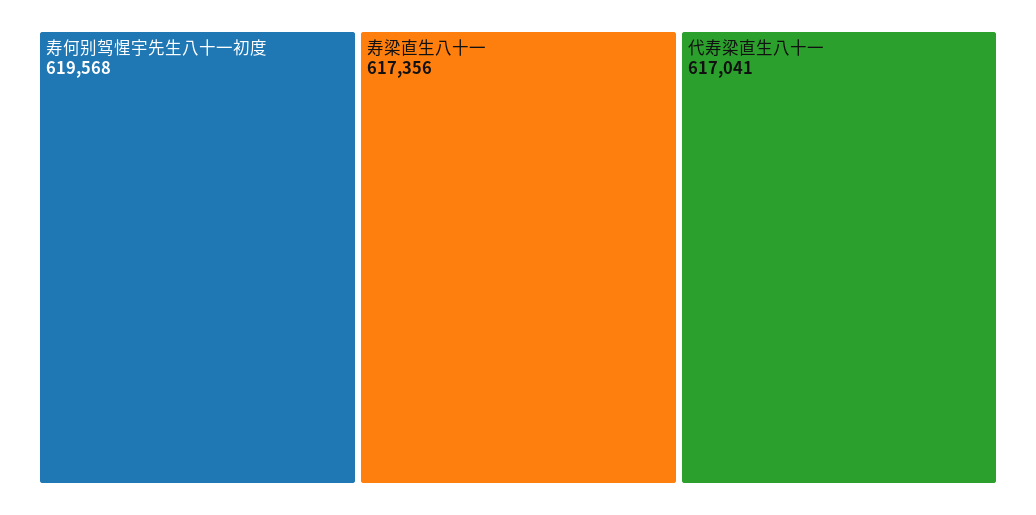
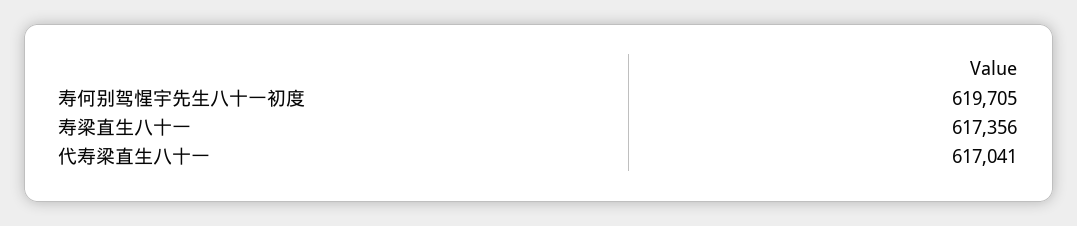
寿何别驾惺宇先生八十一初度: 619568 -> 619705

